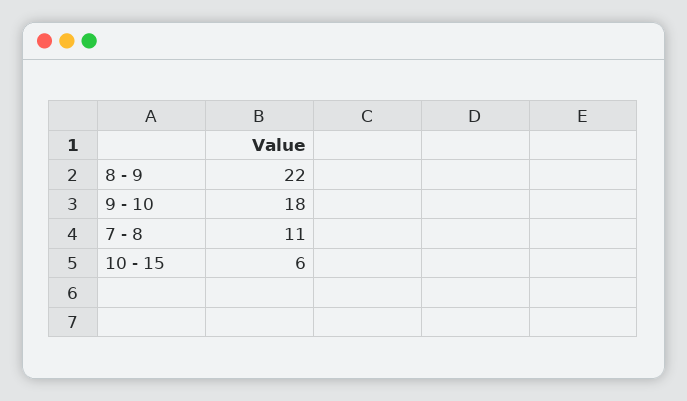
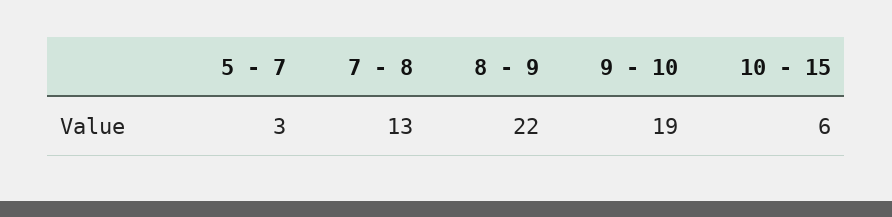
9 - 10: 18 -> 19
7 - 8: 11 -> 13
5 - 7: none -> 3

